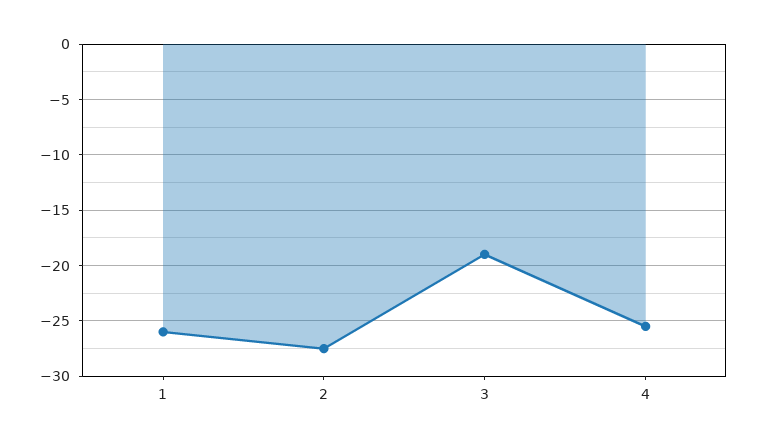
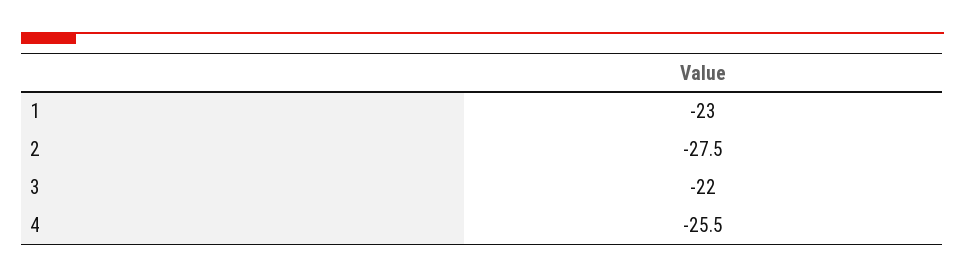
1: -26 -> -23
3: -19 -> -22

